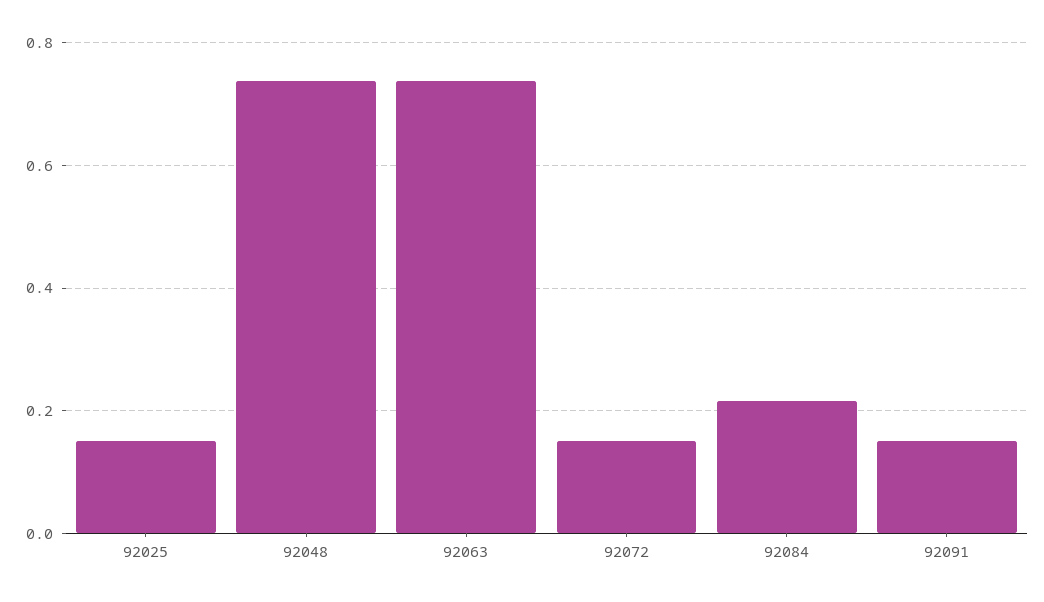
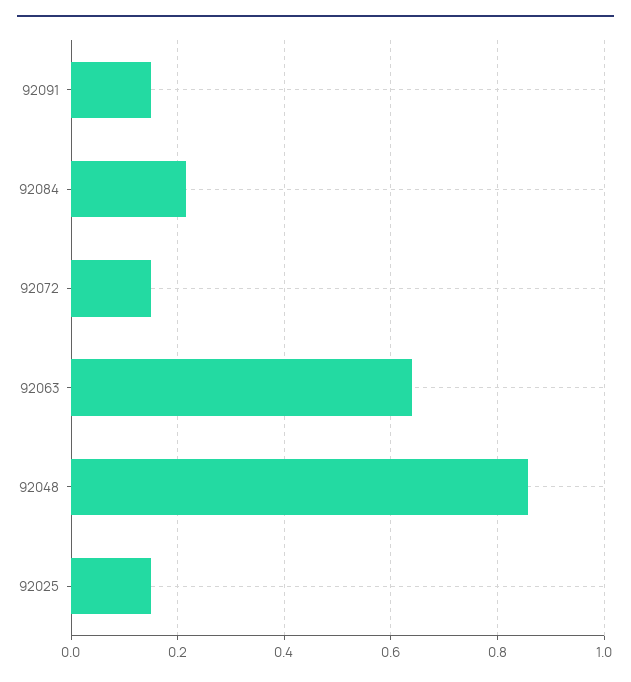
92048: 0.74 -> 0.86
92063: 0.74 -> 0.64

